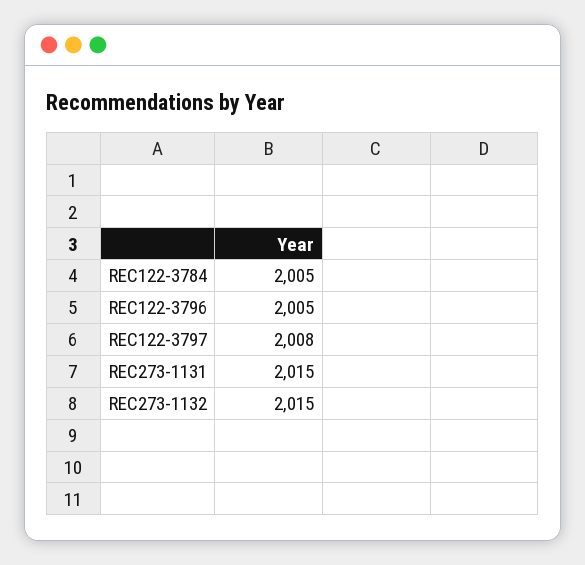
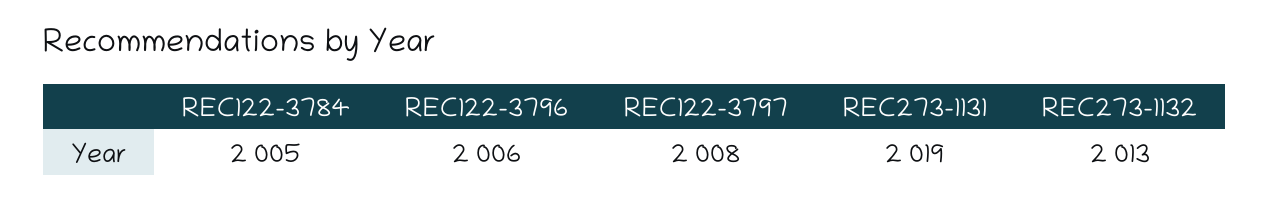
REC122-3796: 2005 -> 2006
REC273-1131: 2015 -> 2019
REC273-1132: 2015 -> 2013

